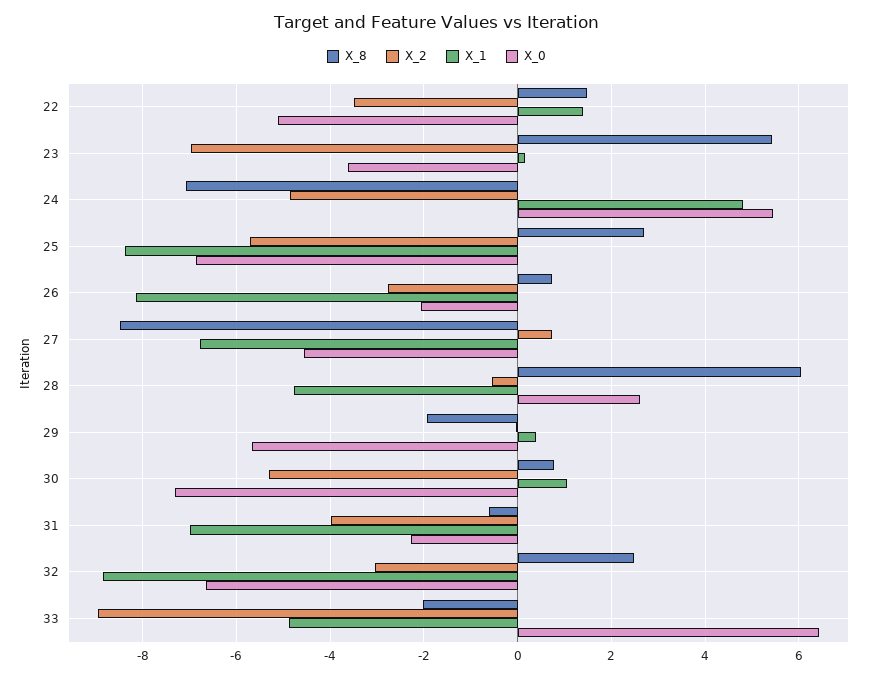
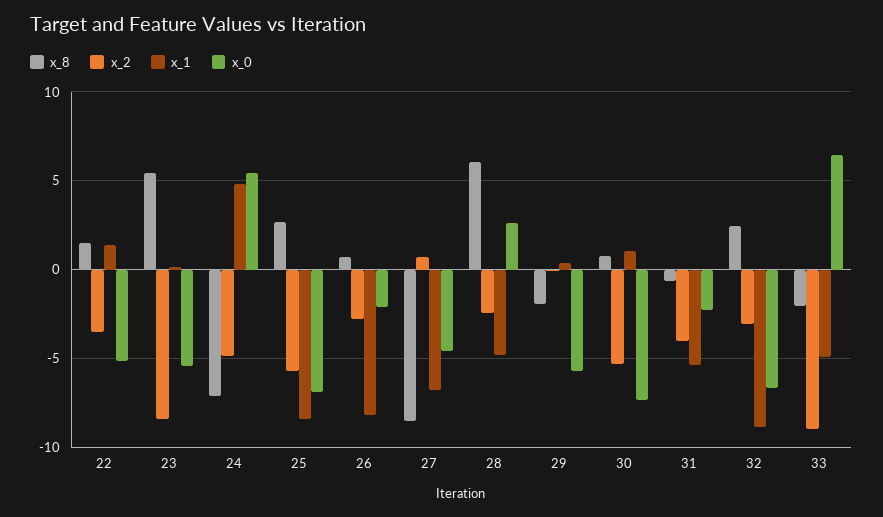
X_2, 23: -7 -> -8.5
X_0, 23: -3.6 -> -5.5
X_2, 28: -0.6 -> -2.5
X_1, 31: -7 -> -5.5

